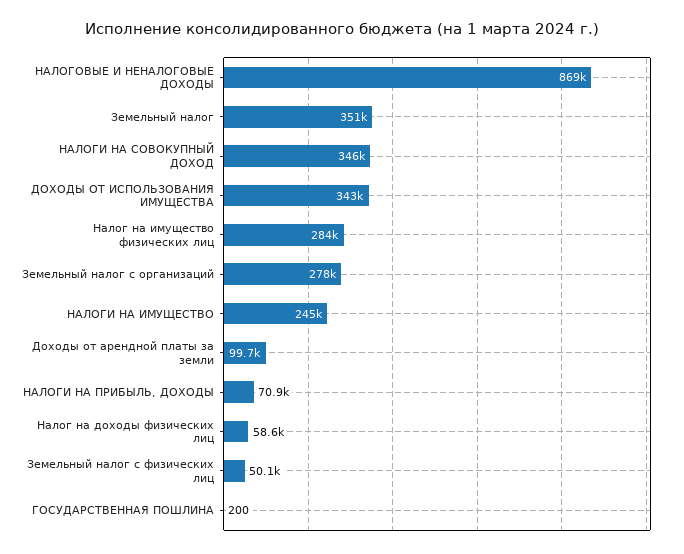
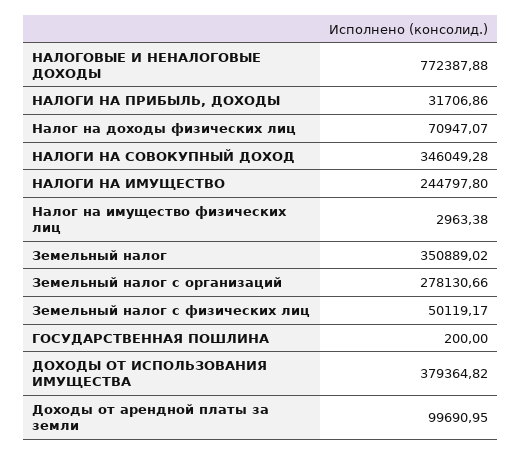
НАЛОГОВЫЕ И НЕНАЛОГОВЫЕ ДОХОДЫ: 869000 -> 772387.88
ДОХОДЫ ОТ ИСПОЛЬЗОВАНИЯ ИМУЩЕСТВА: 343000 -> 379364.82
Налог на имущество физических лиц: 284000 -> 2963.38
НАЛОГИ НА ПРИБЫЛЬ, ДОХОДЫ: 70900 -> 31706.86
Налог на доходы физических лиц: 58600 -> 70947.07

